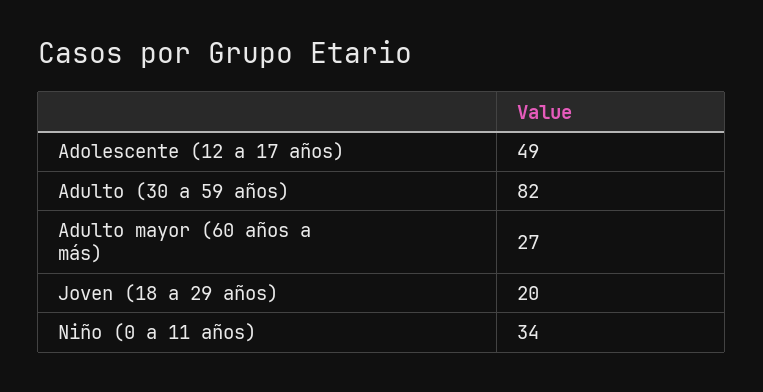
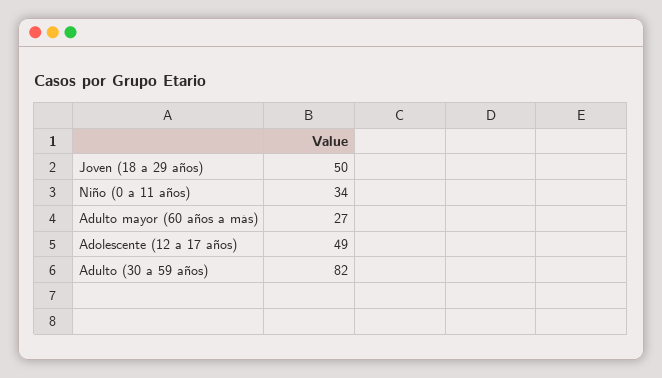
Joven (18 a 29 años): 20 -> 50

